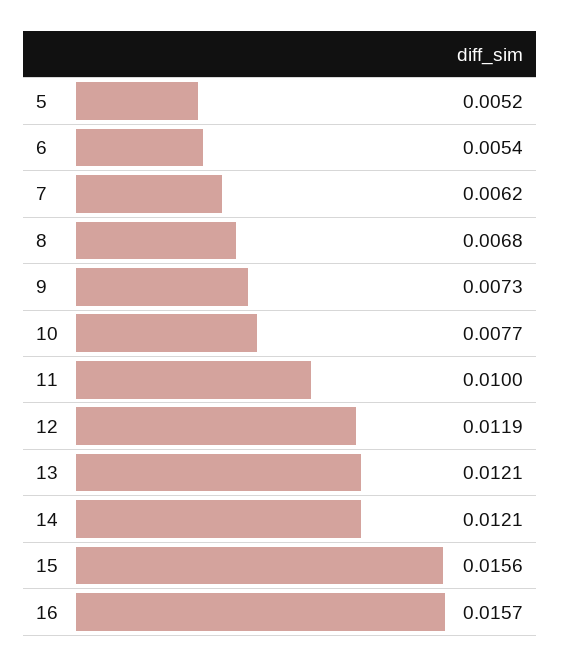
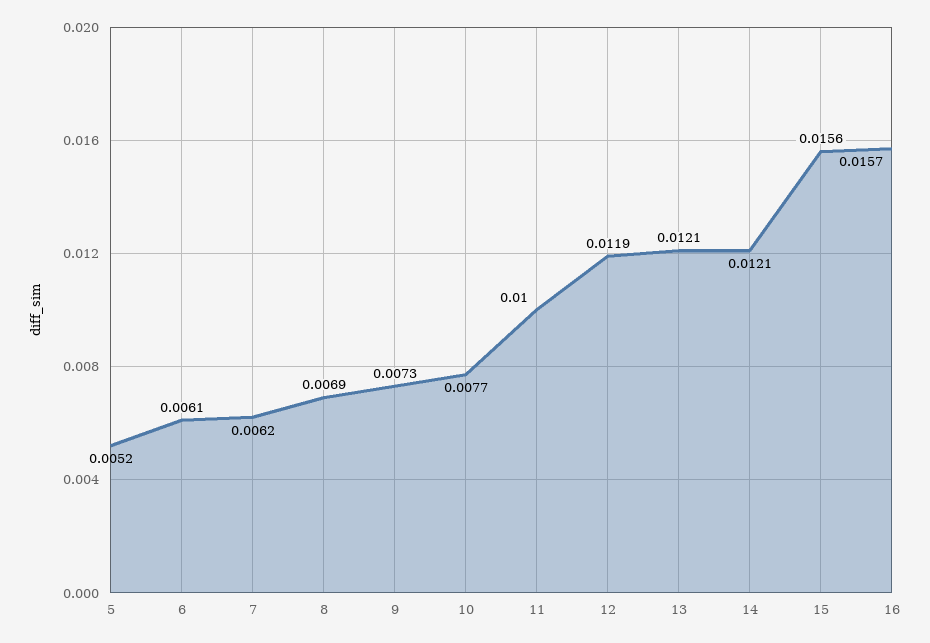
6: 0.0054 -> 0.0061
8: 0.0068 -> 0.0069

